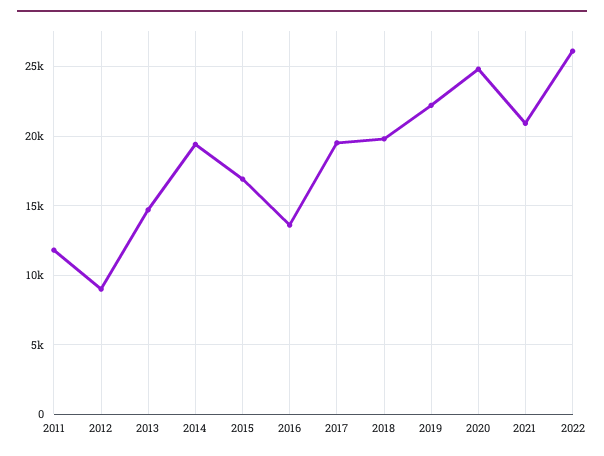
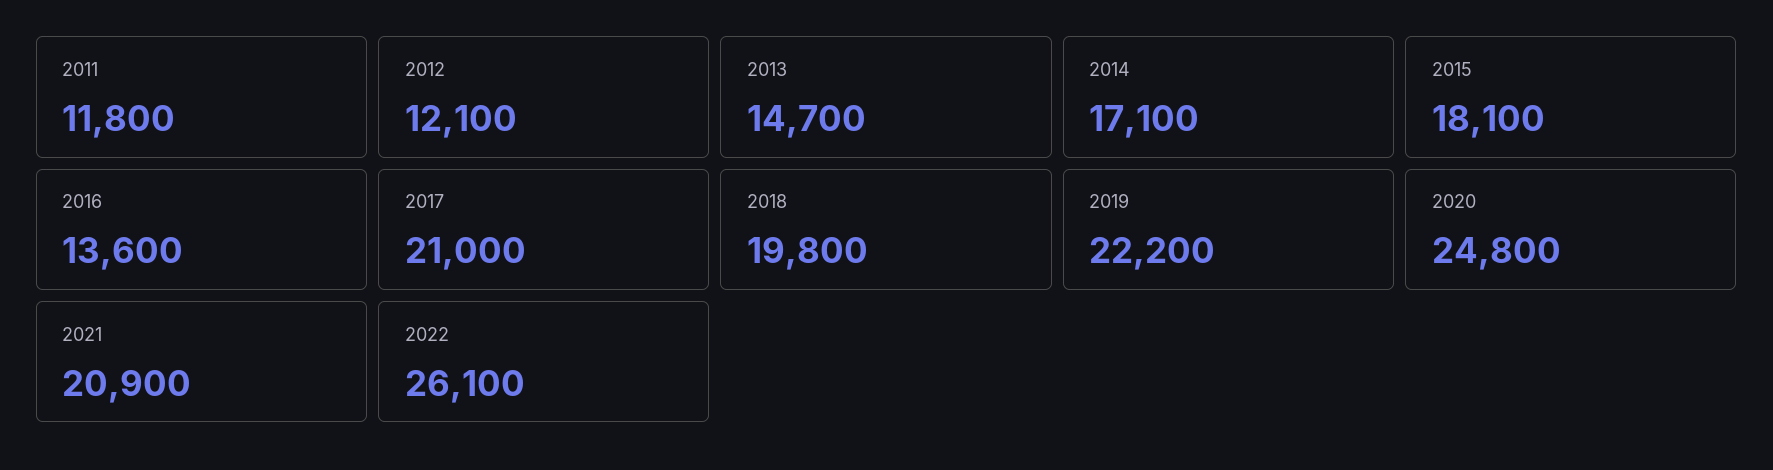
2012: 9000 -> 12100
2014: 19500 -> 17100
2015: 17000 -> 18100
2017: 19500 -> 21000

